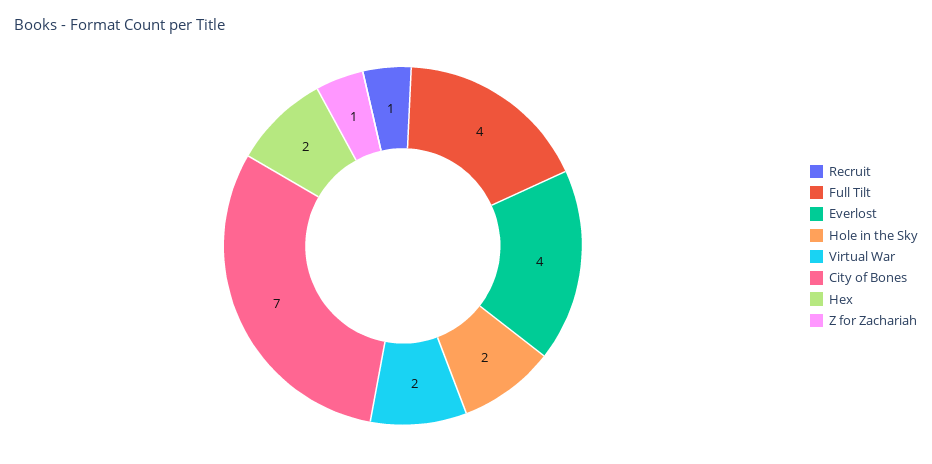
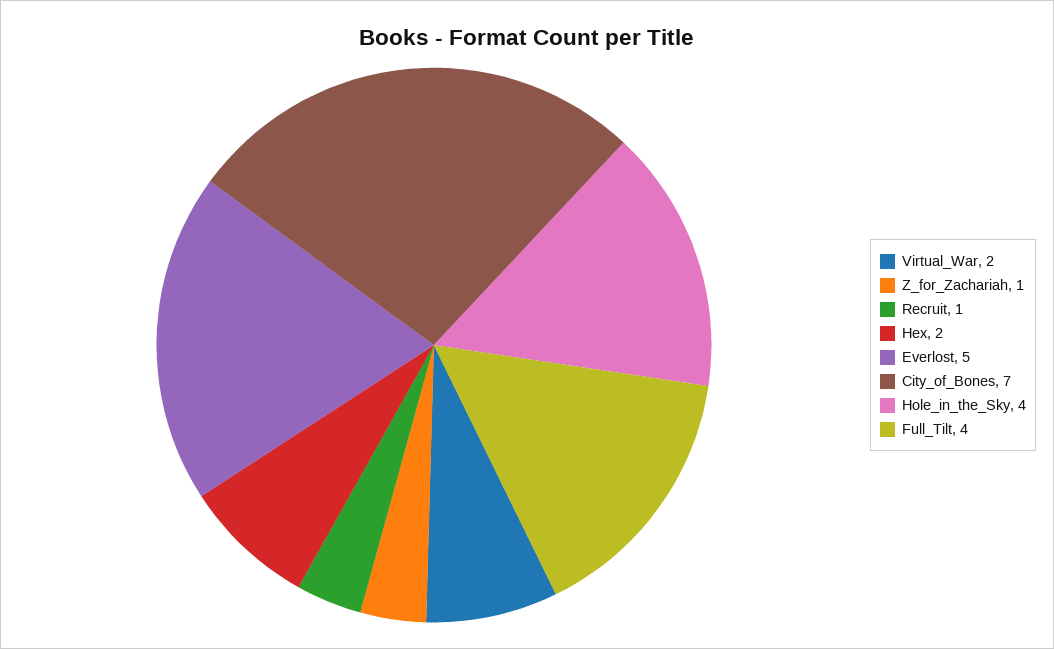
Everlost: 4 -> 5
Hole in the Sky: 2 -> 4

